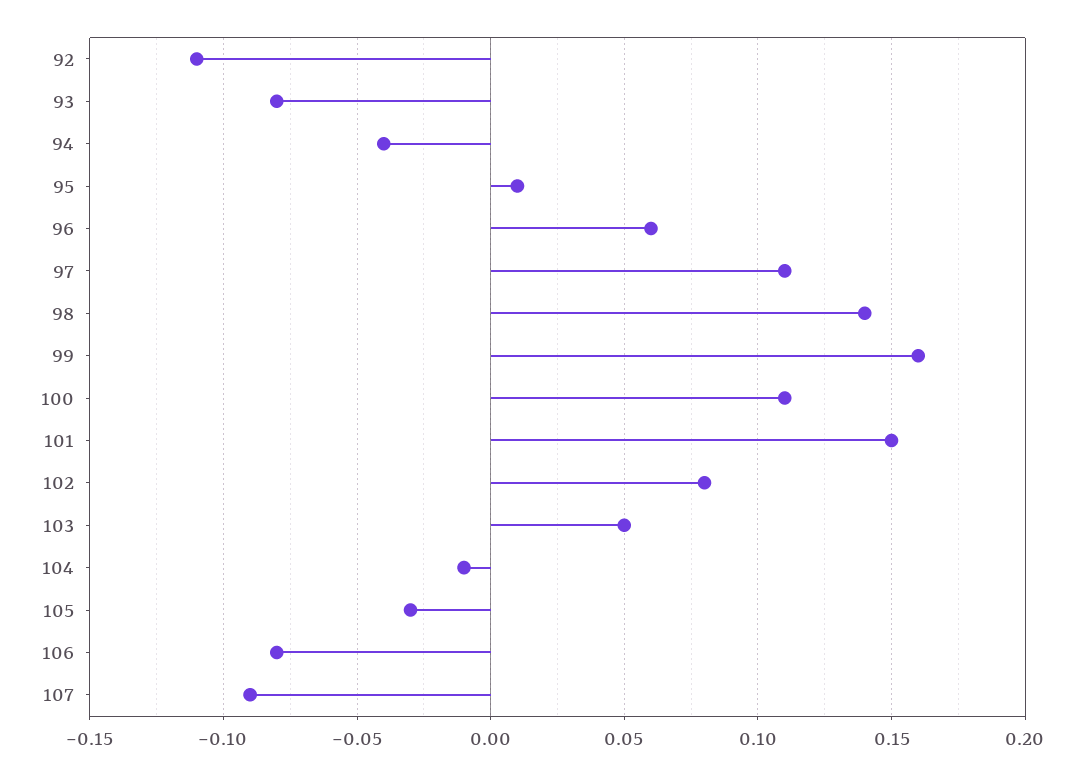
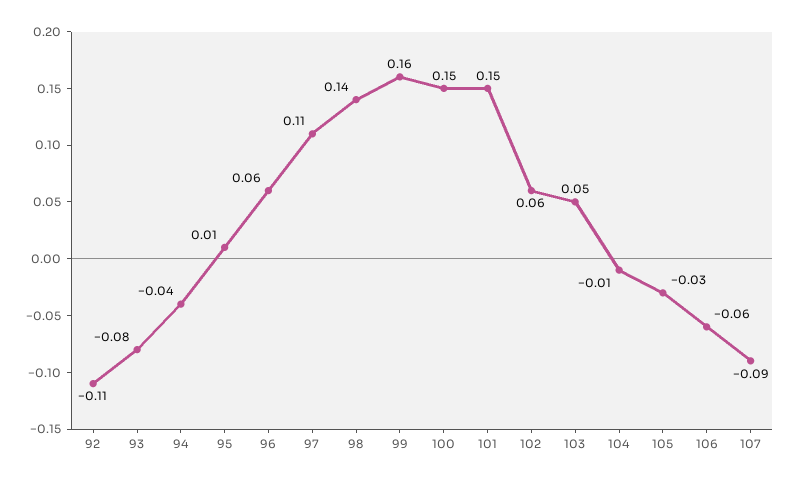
100: 0.11 -> 0.15
102: 0.08 -> 0.06
106: -0.08 -> -0.06

